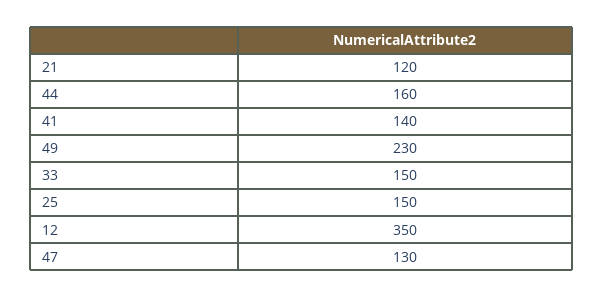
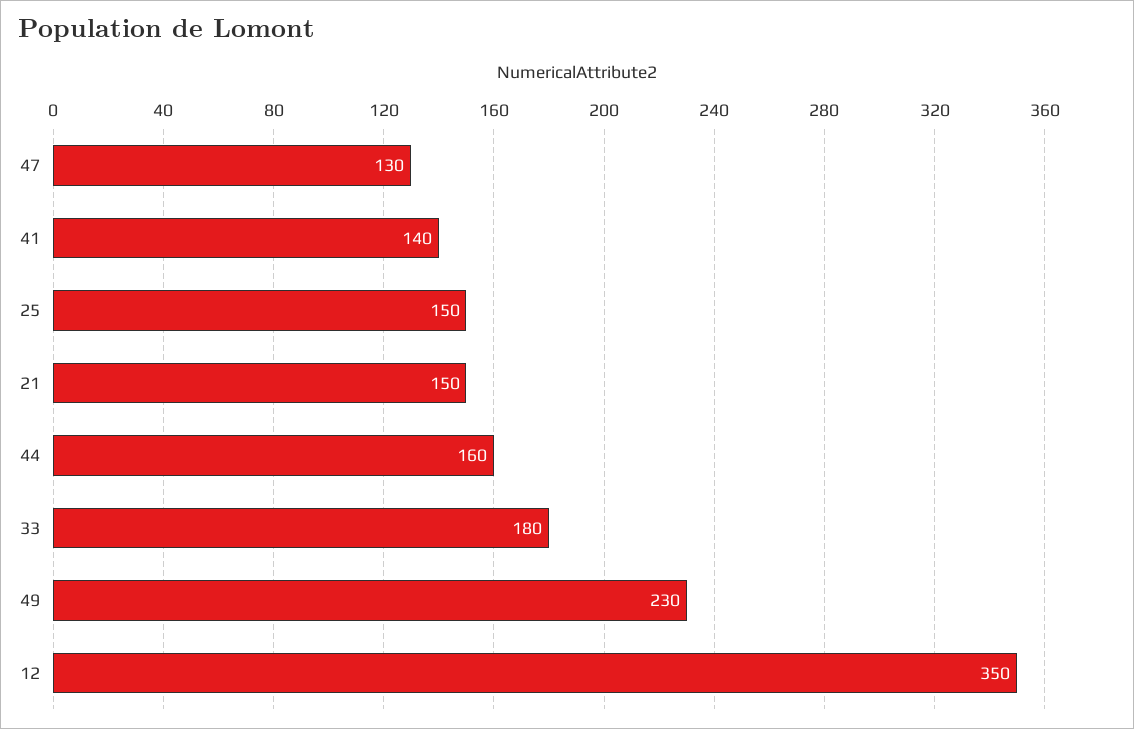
21: 120 -> 150
33: 150 -> 180

